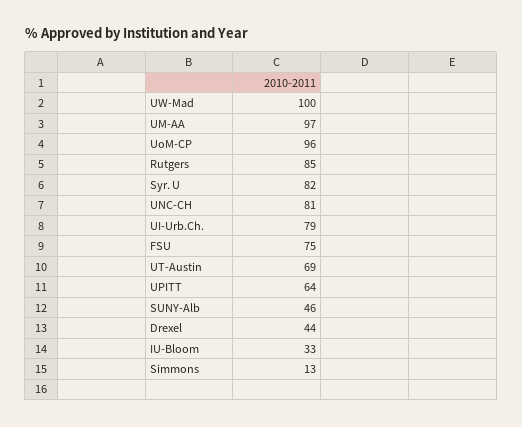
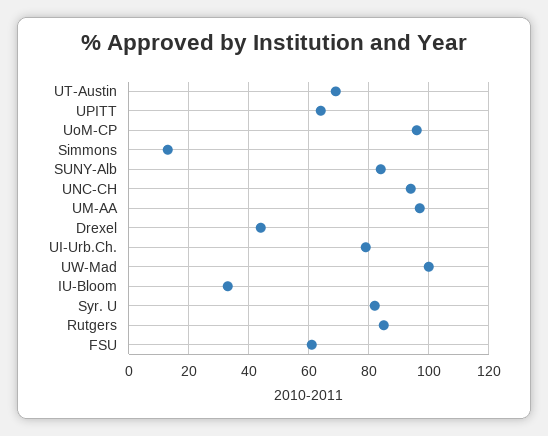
UNC-CH: 81 -> 95
FSU: 75 -> 60
SUNY-Alb: 46 -> 85

